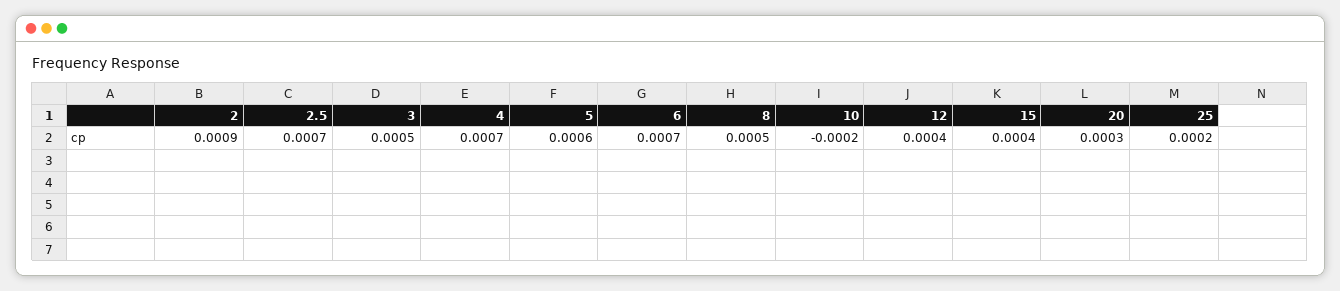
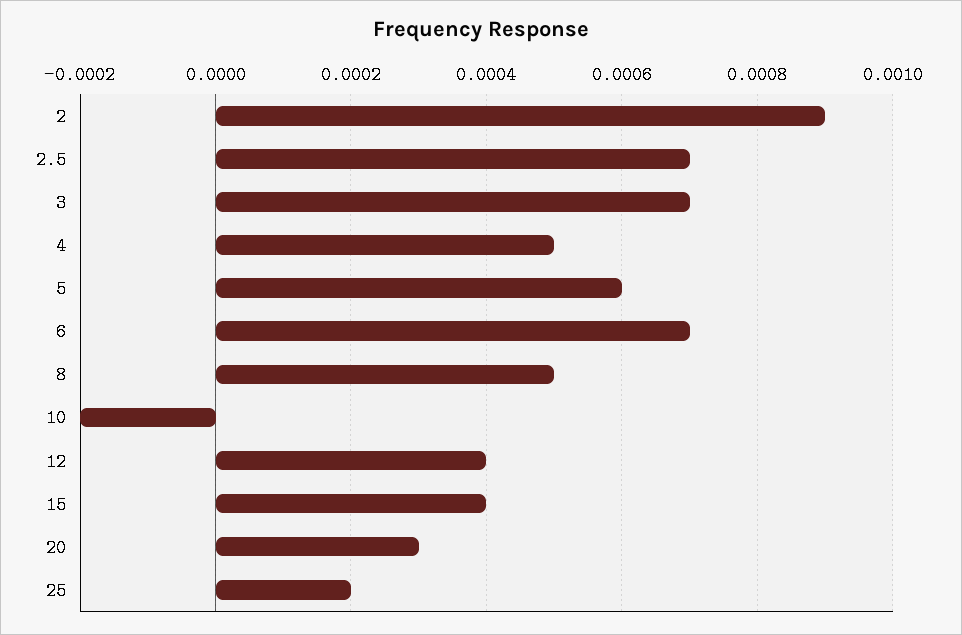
3: 0.0005 -> 0.0007
4: 0.0007 -> 0.0005

